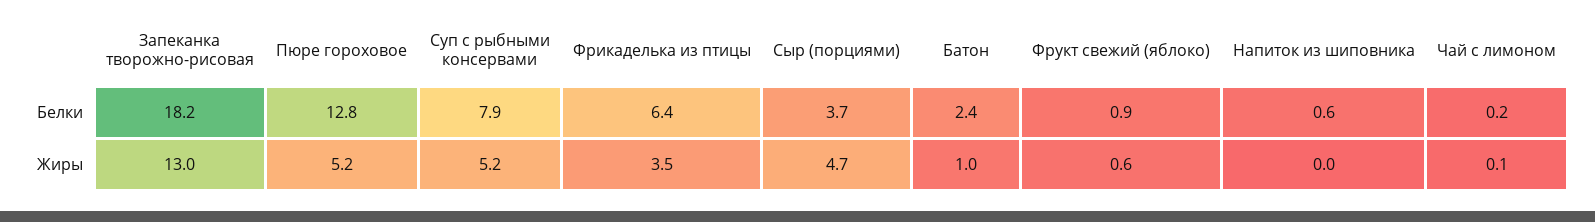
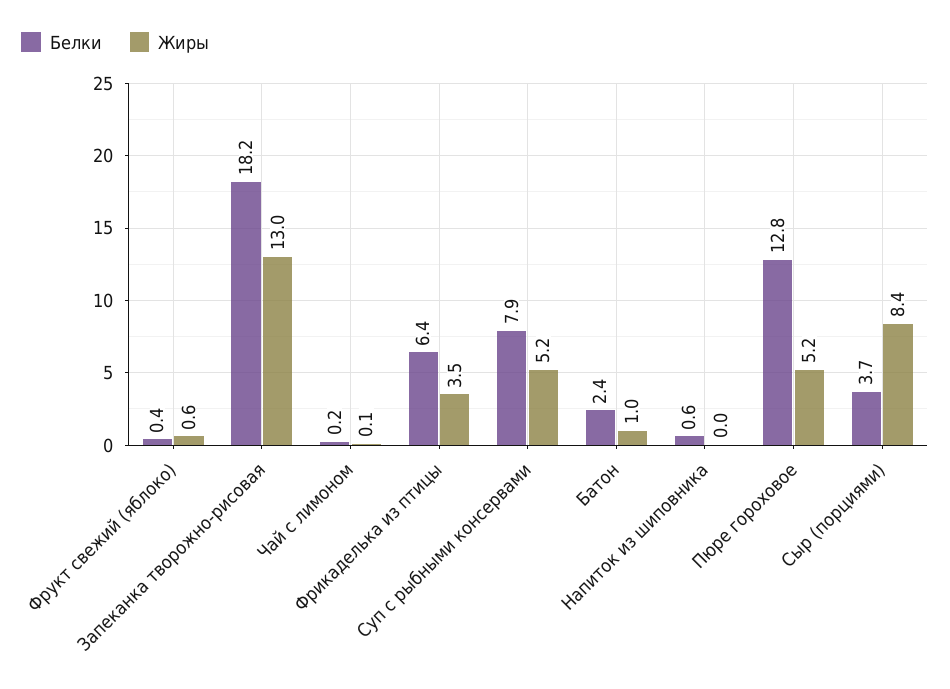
Белки, Фрукт свежий (яблоко): 0.9 -> 0.4
Жиры, Сыр (порциями): 4.7 -> 8.4

